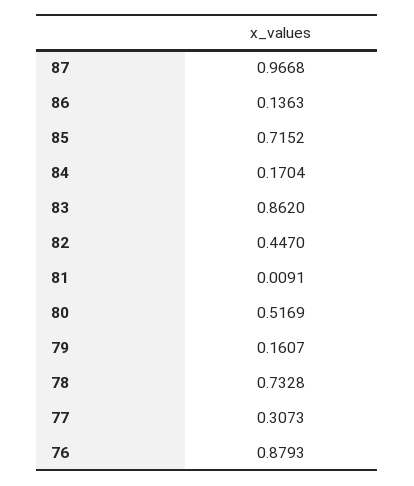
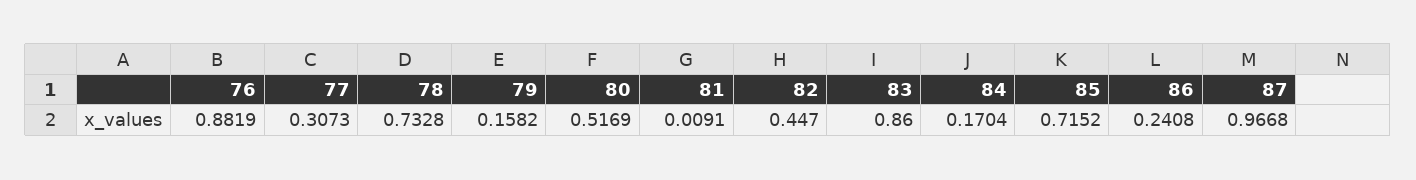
86: 0.1363 -> 0.2408
83: 0.862 -> 0.86
79: 0.1607 -> 0.1582
76: 0.8793 -> 0.8819

